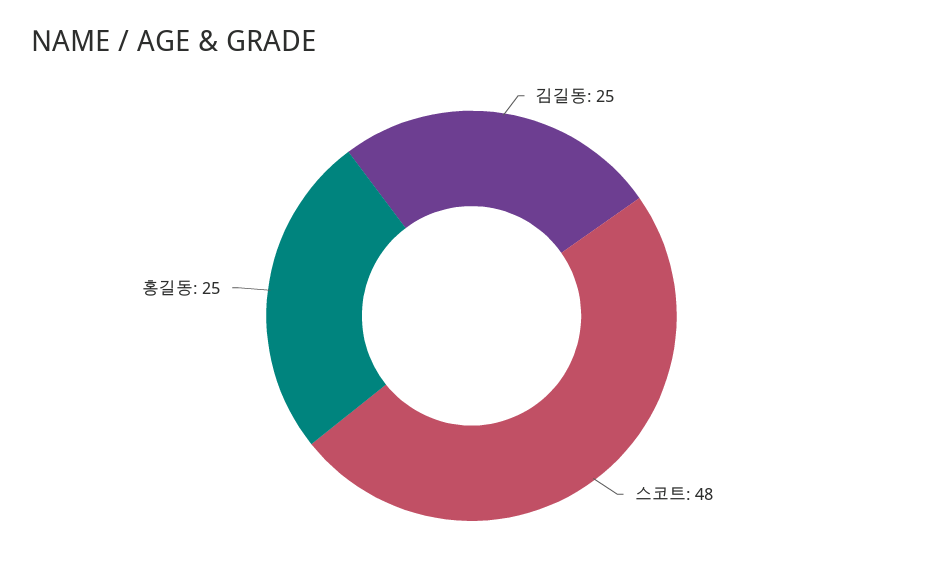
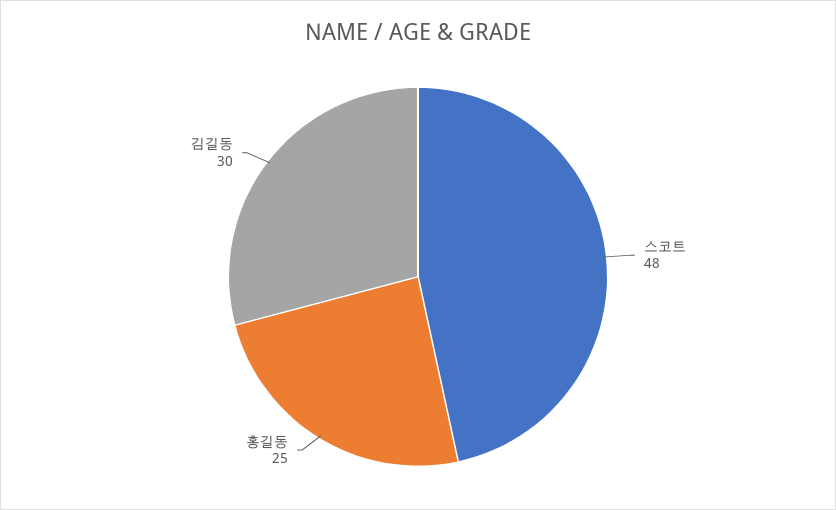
김길동: 25 -> 30

